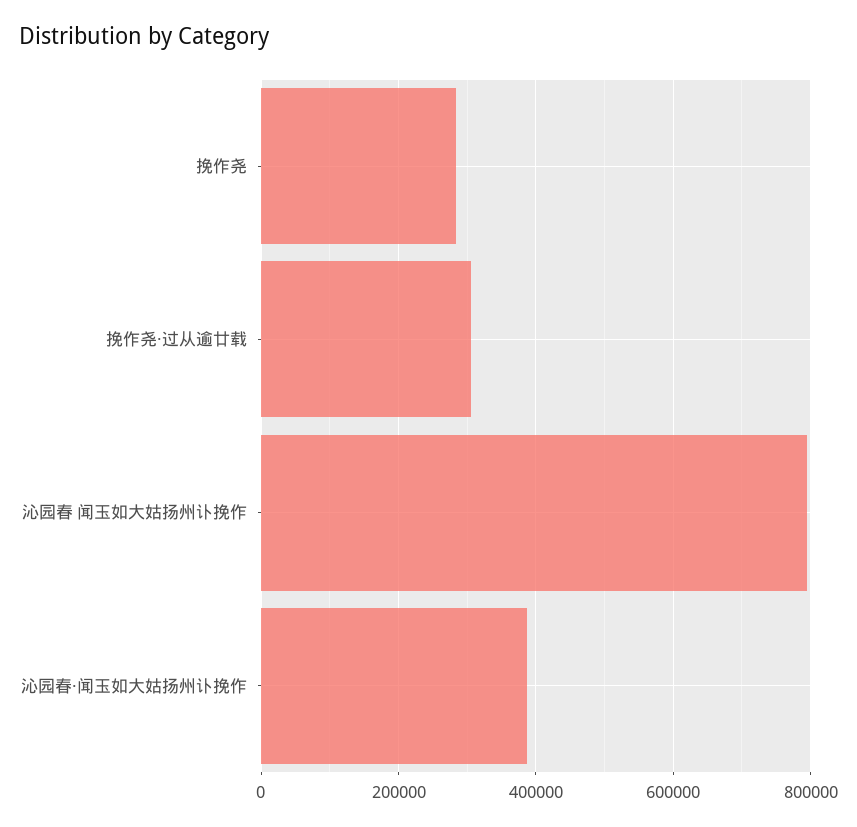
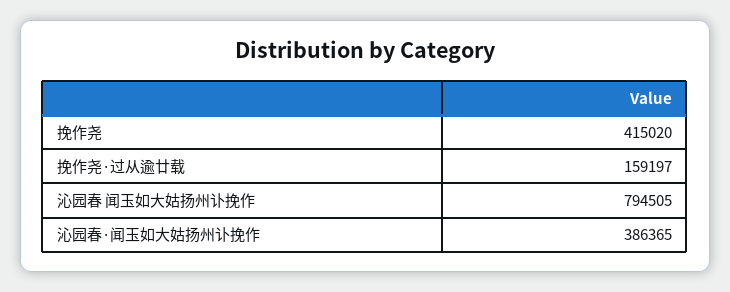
挽作尧: 280000 -> 415020
挽作尧·过从逾廿载: 300000 -> 159197

